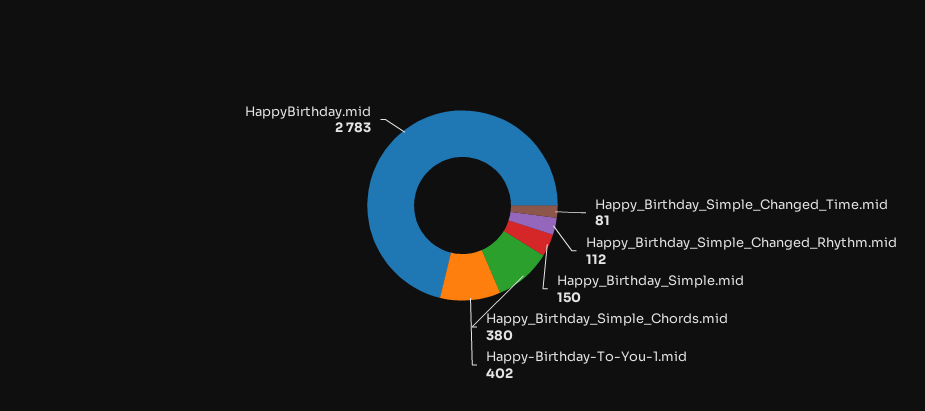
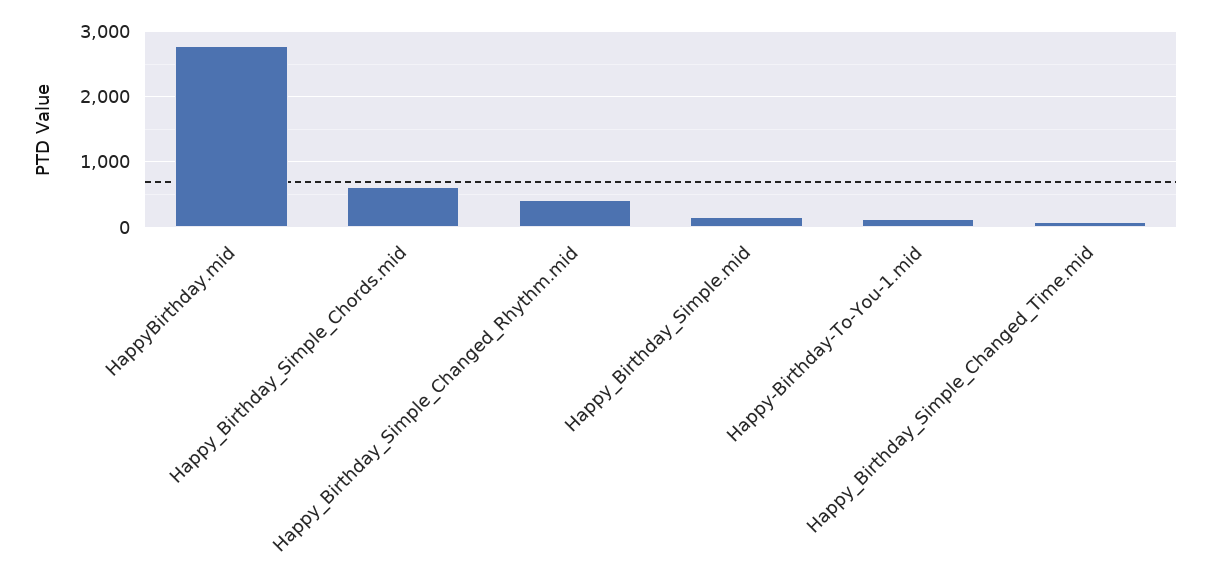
Happy_Birthday_Simple_Changed_Rhythm.mid: 112 -> 400
Happy_Birthday_Simple_Chords.mid: 380 -> 600
Happy-Birthday-To-You-1.mid: 402 -> 100

